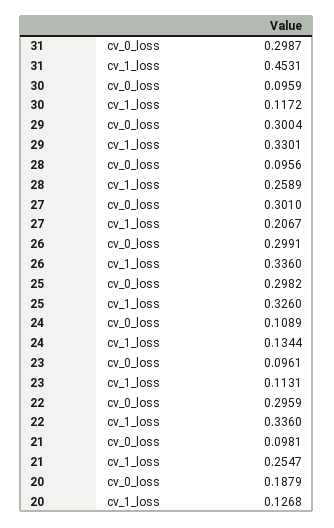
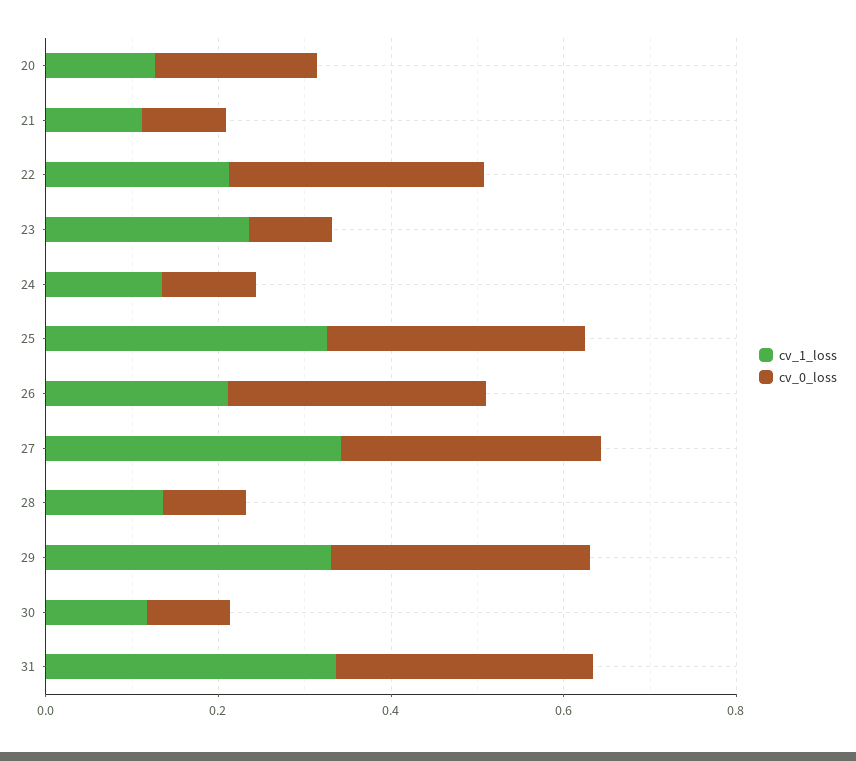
cv_1_loss, 31: 0.4531 -> 0.35
cv_1_loss, 28: 0.2589 -> 0.15
cv_1_loss, 27: 0.2067 -> 0.35
cv_1_loss, 26: 0.336 -> 0.2
cv_1_loss, 23: 0.1131 -> 0.25
cv_1_loss, 22: 0.336 -> 0.2
cv_1_loss, 21: 0.2547 -> 0.1

